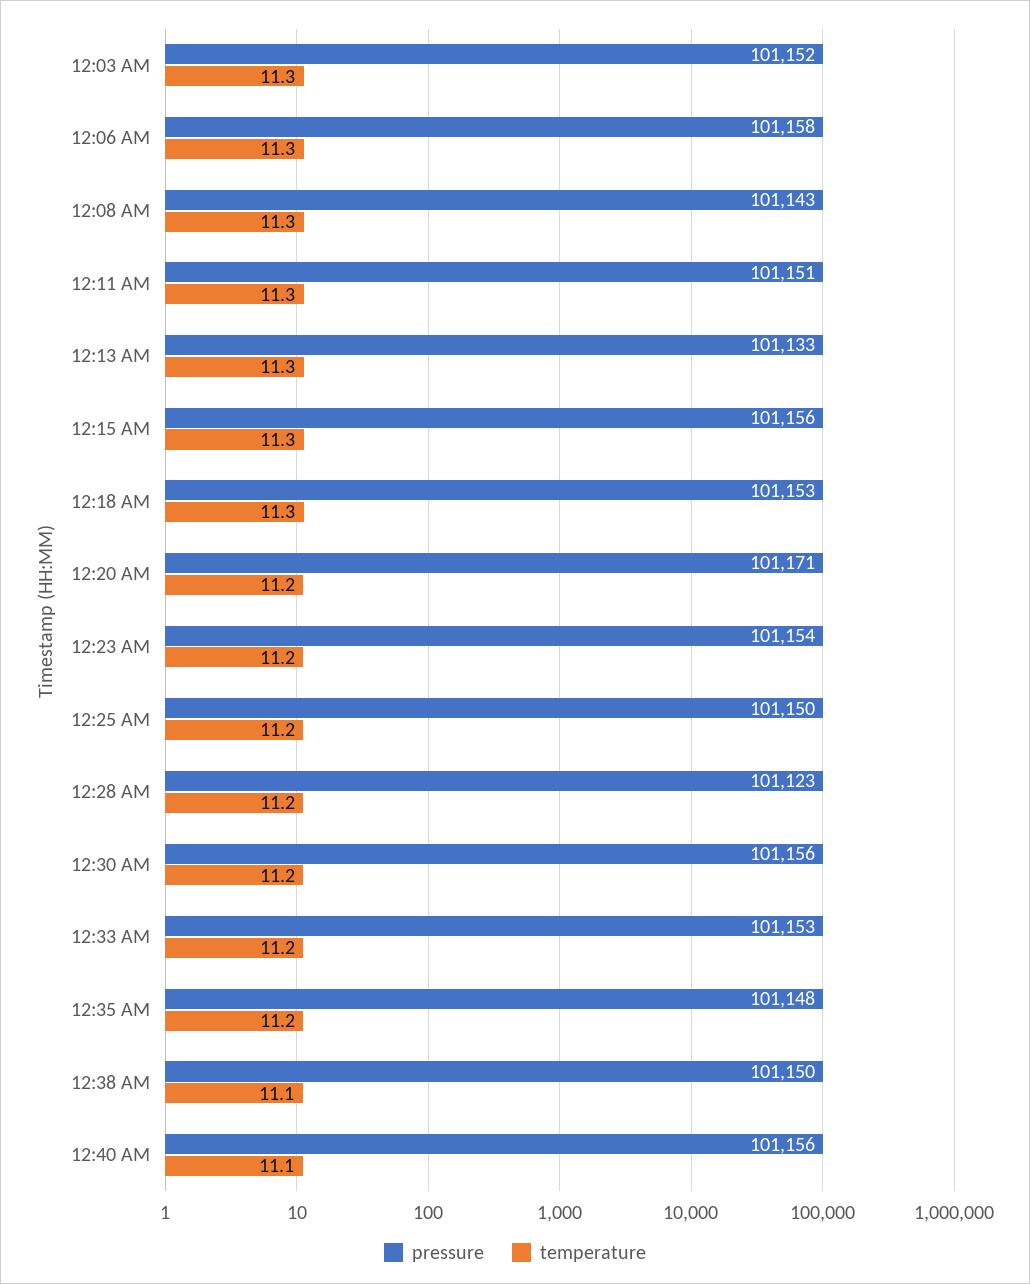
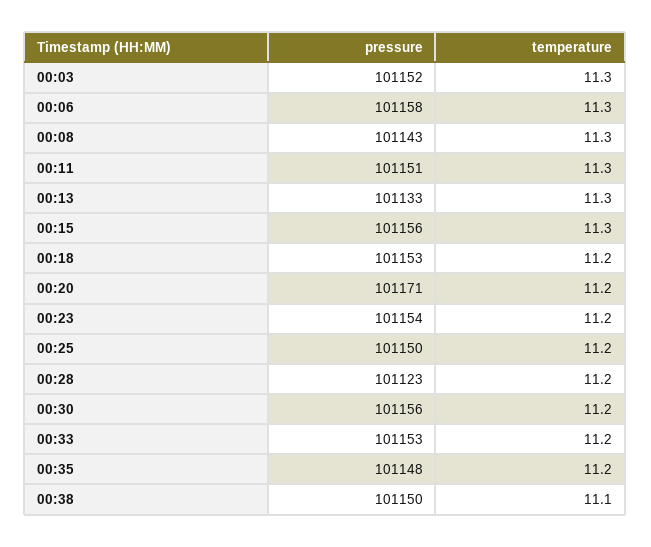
temperature, 12:18 AM: 11.3 -> 11.2
pressure, 12:40 AM: 101156 -> none
temperature, 12:40 AM: 11.1 -> none

